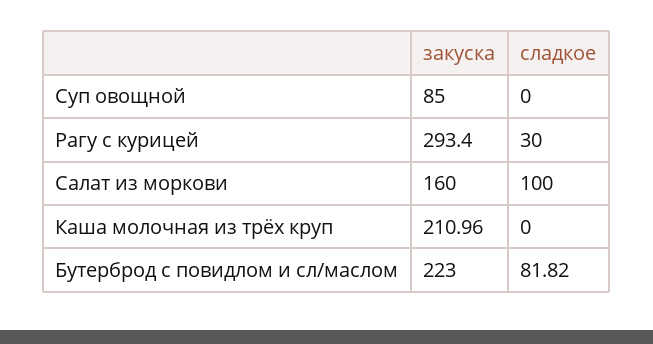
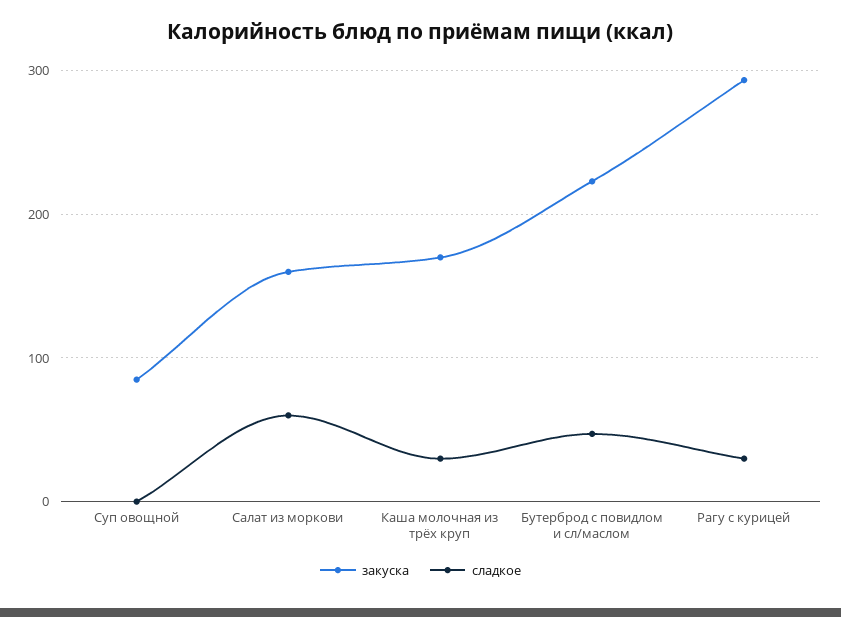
сладкое, Салат из моркови: 100 -> 60
закуска, Каша молочная из трёх круп: 210.96 -> 170
сладкое, Каша молочная из трёх круп: 0 -> 30
сладкое, Бутерброд с повидлом и сл/маслом: 81.82 -> 50

